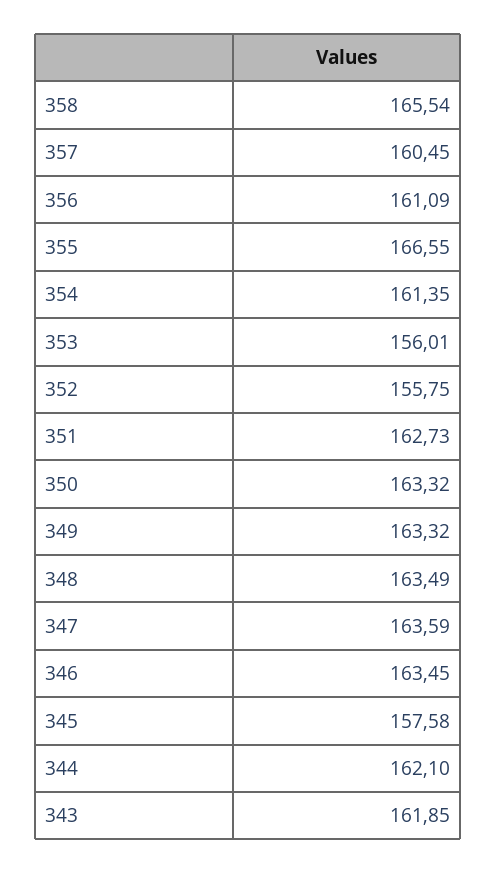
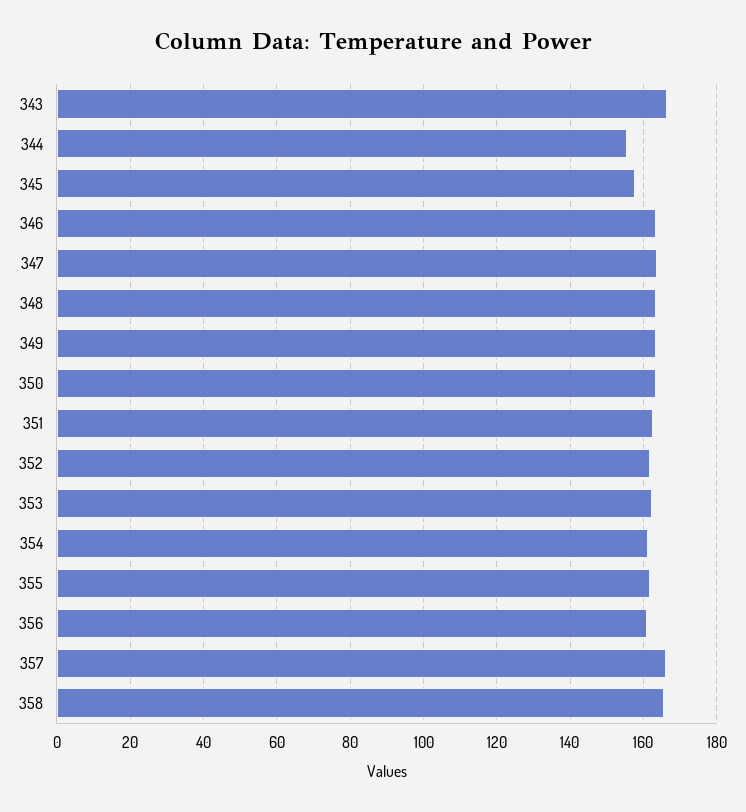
357: 160.45 -> 166
355: 166.55 -> 162
353: 156.01 -> 162
352: 155.75 -> 162
344: 162.1 -> 156
343: 161.85 -> 166

